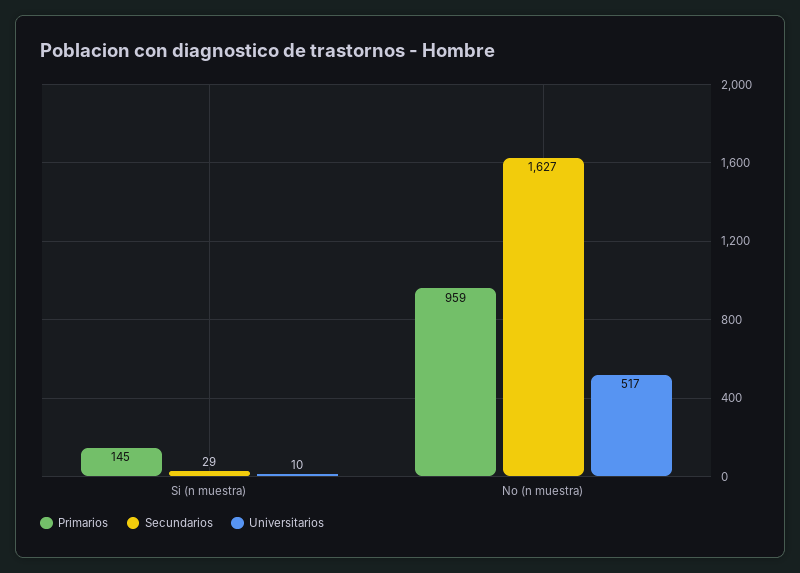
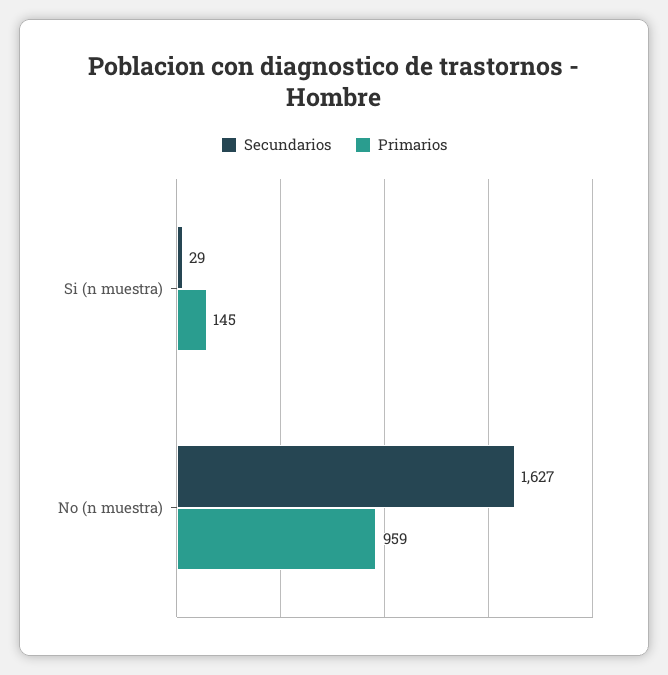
Universitarios, Si (n muestra): 10 -> none
Universitarios, No (n muestra): 517 -> none

